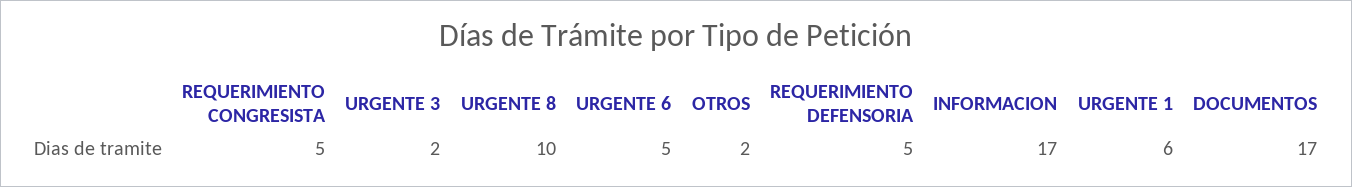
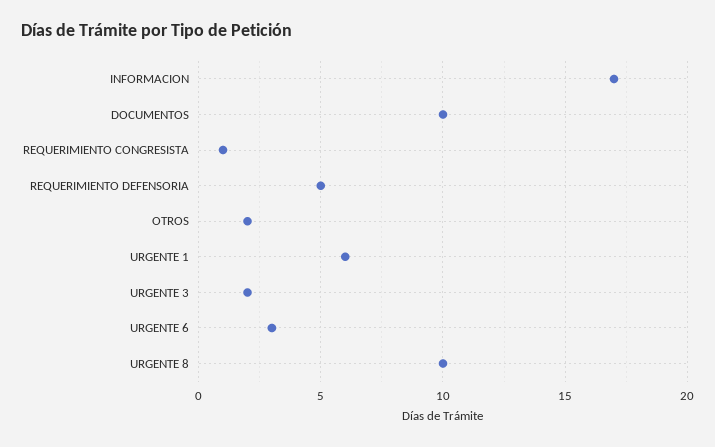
REQUERIMIENTO CONGRESISTA: 5 -> 1
URGENTE 6: 5 -> 3
DOCUMENTOS: 17 -> 10

